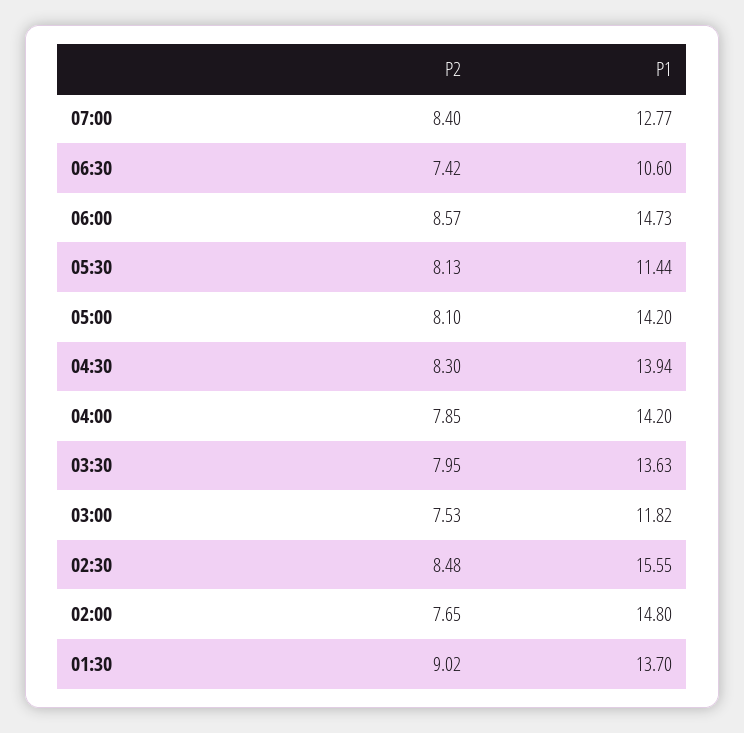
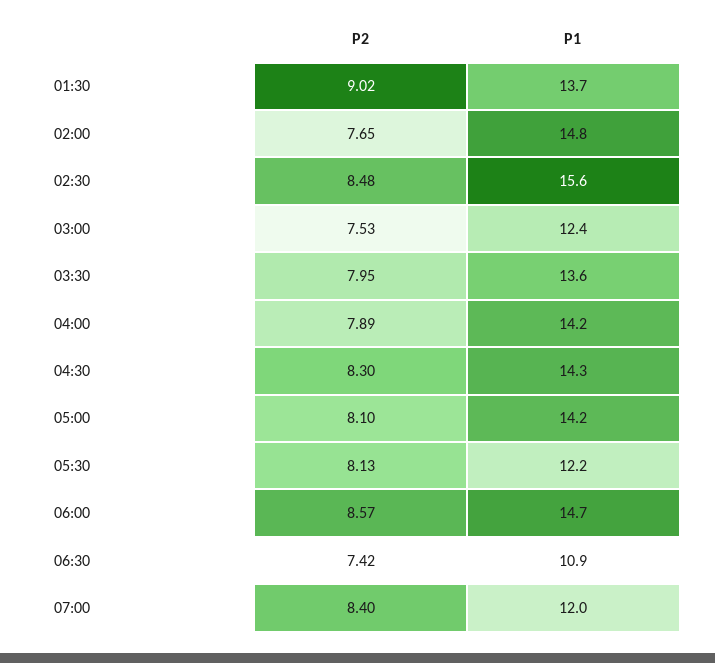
P1, 07:00: 12.77 -> 12
P1, 06:30: 10.6 -> 10.9
P1, 05:30: 11.44 -> 12.2
P1, 04:30: 13.94 -> 14.3
P2, 04:00: 7.85 -> 7.89
P1, 03:00: 11.82 -> 12.4

